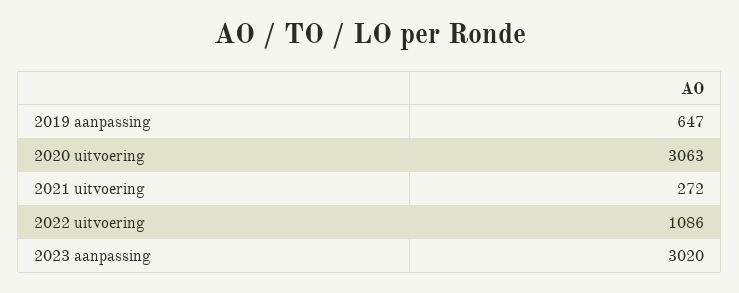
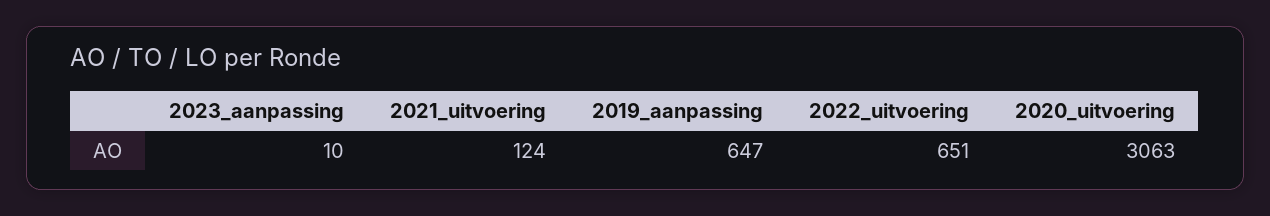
2021 uitvoering: 272 -> 124
2022 uitvoering: 1086 -> 651
2023 aanpassing: 3020 -> 10

